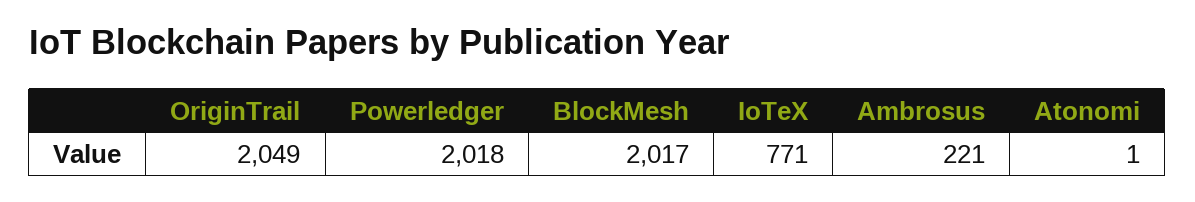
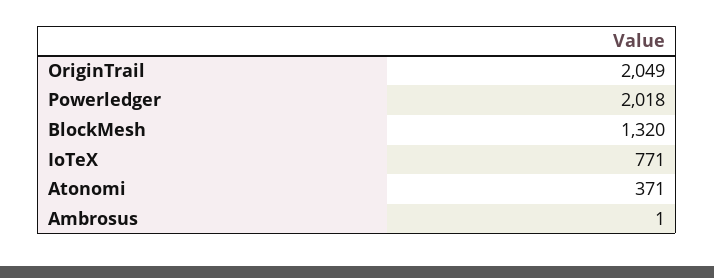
BlockMesh: 2017 -> 1320
Ambrosus: 221 -> 1
Atonomi: 1 -> 371

